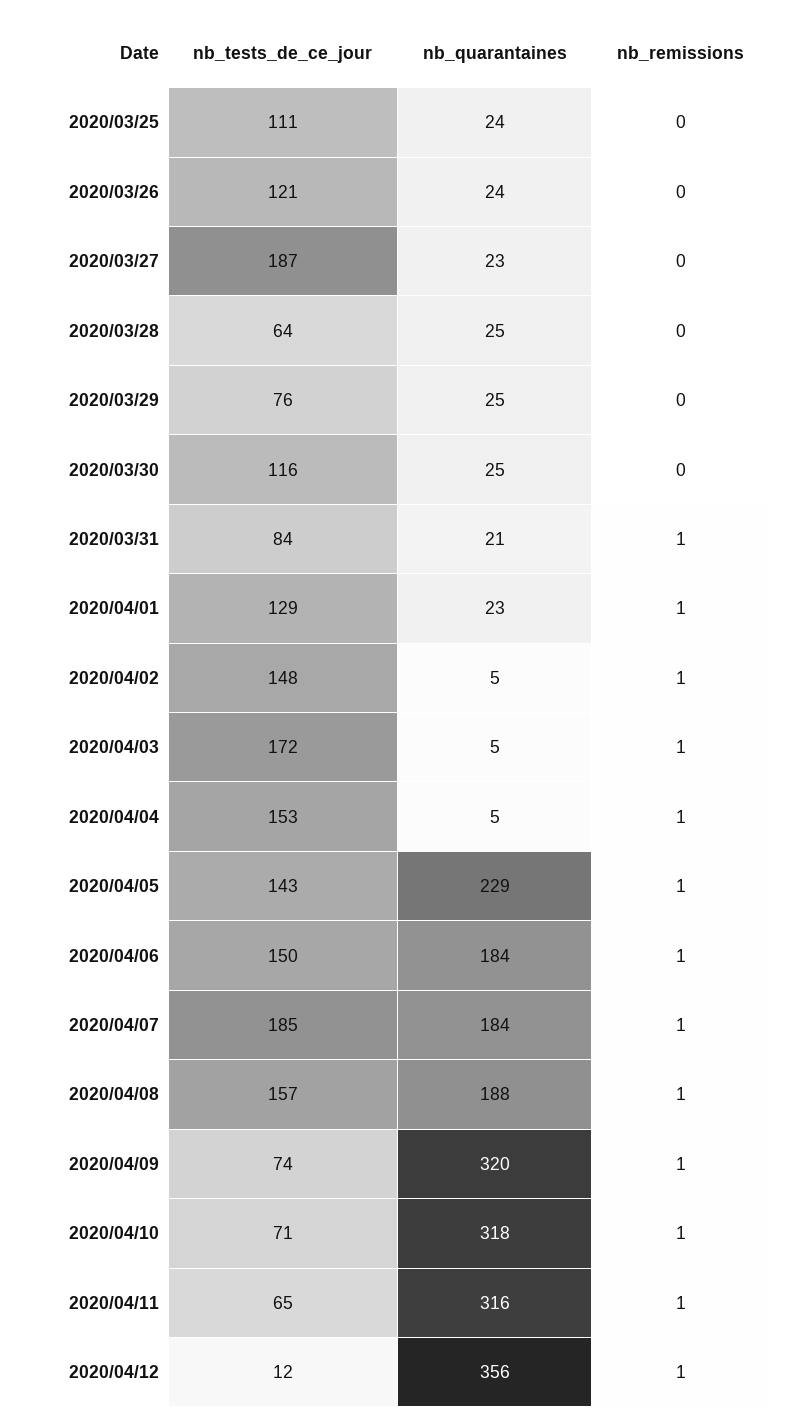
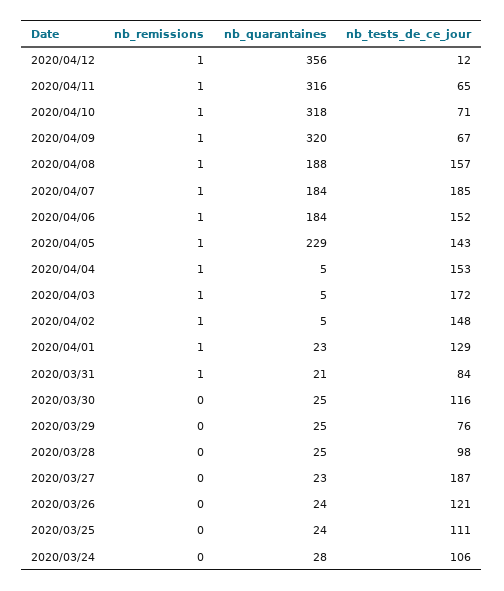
nb_tests_de_ce_jour, 2020/03/28: 64 -> 98
nb_tests_de_ce_jour, 2020/04/06: 150 -> 152
nb_tests_de_ce_jour, 2020/04/09: 74 -> 67
nb_remissions, 2020/03/24: none -> 0
nb_quarantaines, 2020/03/24: none -> 28
nb_tests_de_ce_jour, 2020/03/24: none -> 106

